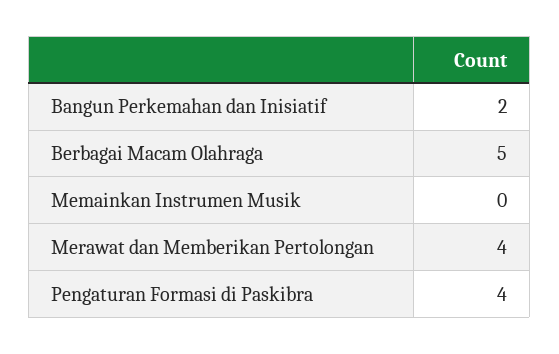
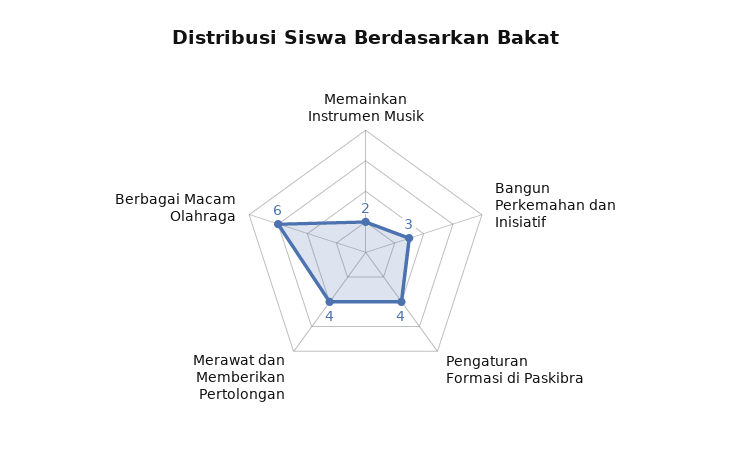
Bangun Perkemahan dan Inisiatif: 2 -> 3
Berbagai Macam Olahraga: 5 -> 6
Memainkan Instrumen Musik: 0 -> 2

